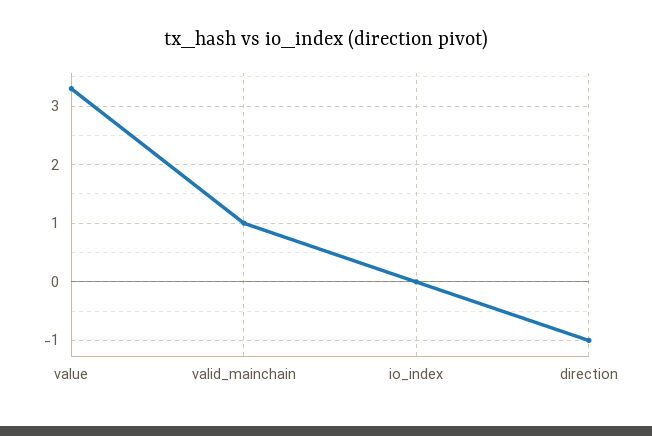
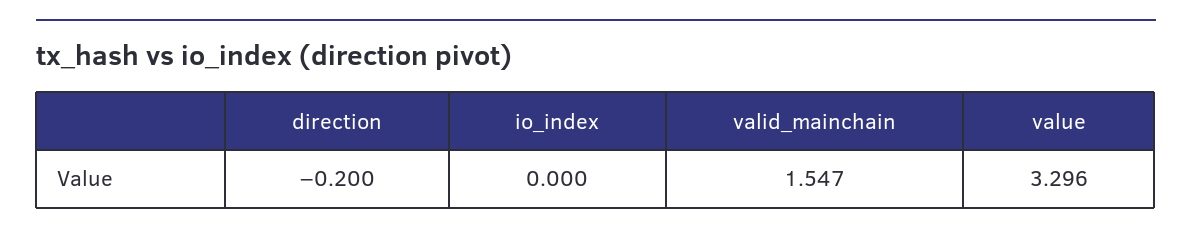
valid_mainchain: 1 -> 1.547
direction: -1 -> -0.2

